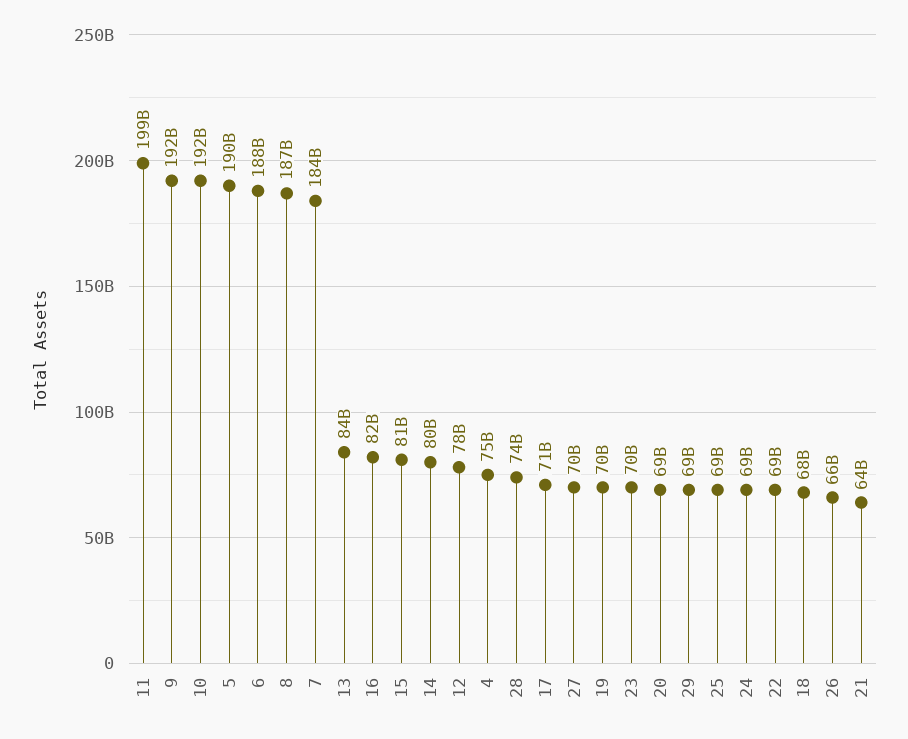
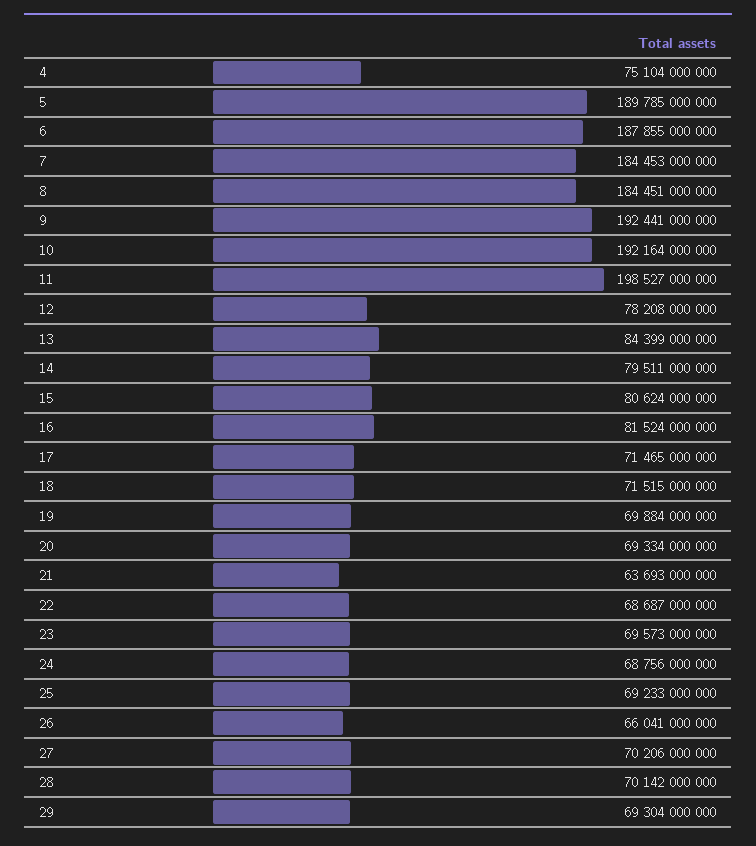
8: 187000000000 -> 184451000000
28: 74000000000 -> 70142000000
18: 68000000000 -> 71515000000

